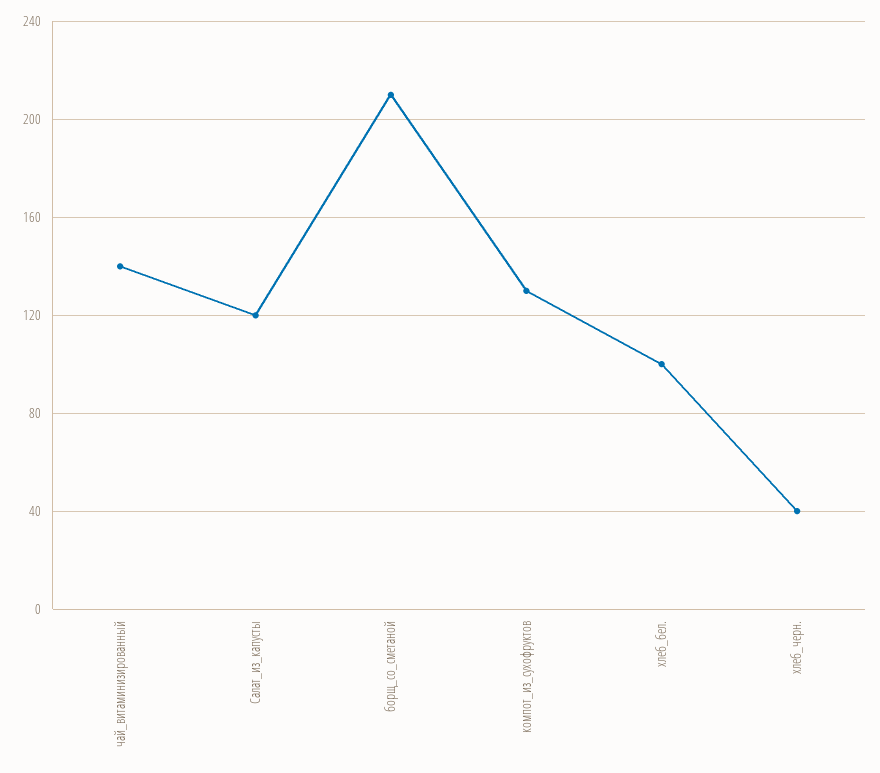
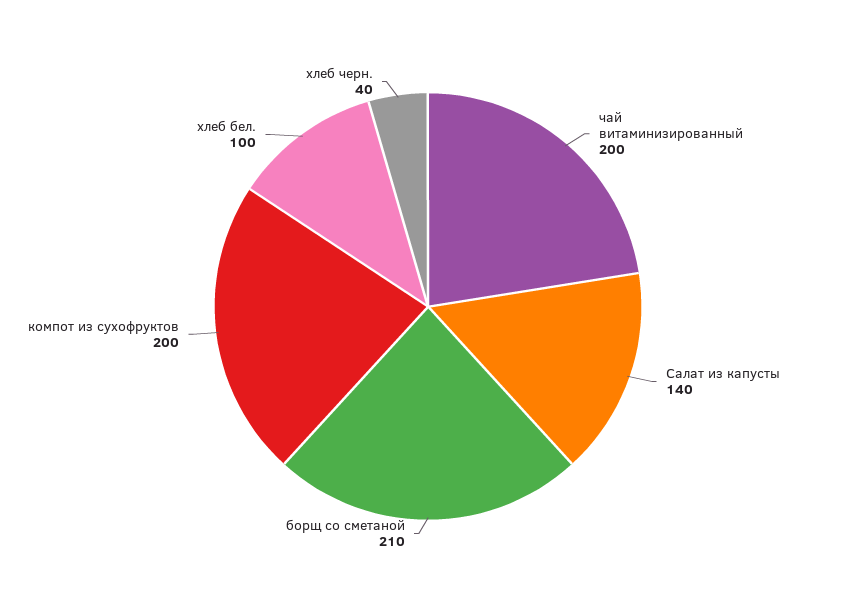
чай_витаминизированный: 140 -> 200
Салат_из_капусты: 120 -> 140
компот_из_сухофруктов: 130 -> 200

